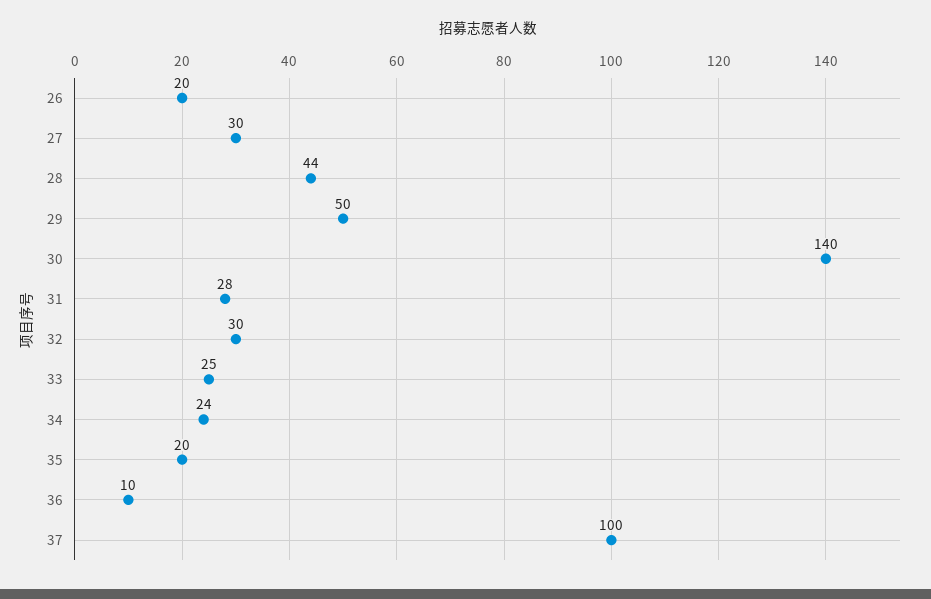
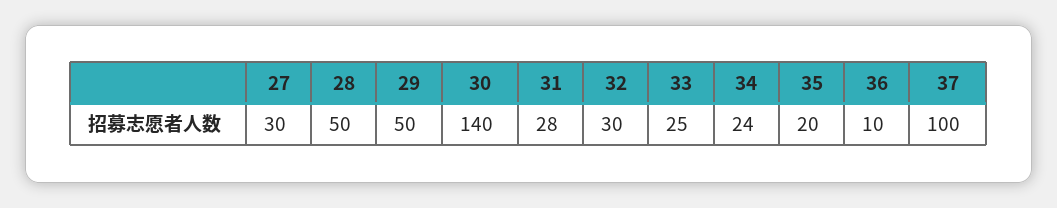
26: 20 -> none
28: 44 -> 50

